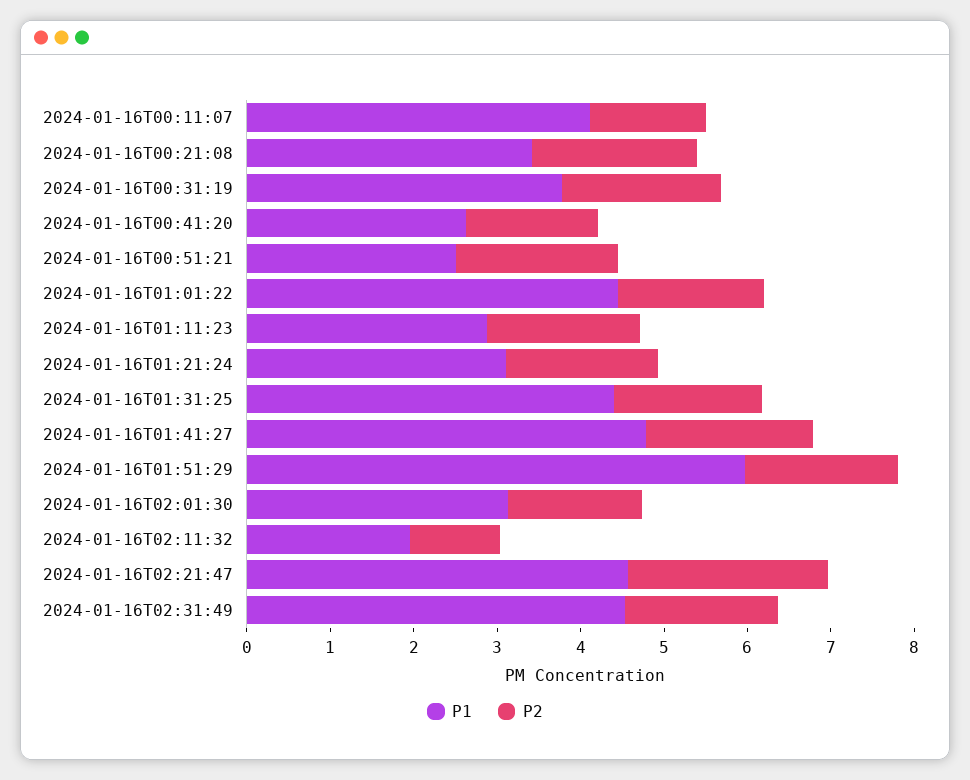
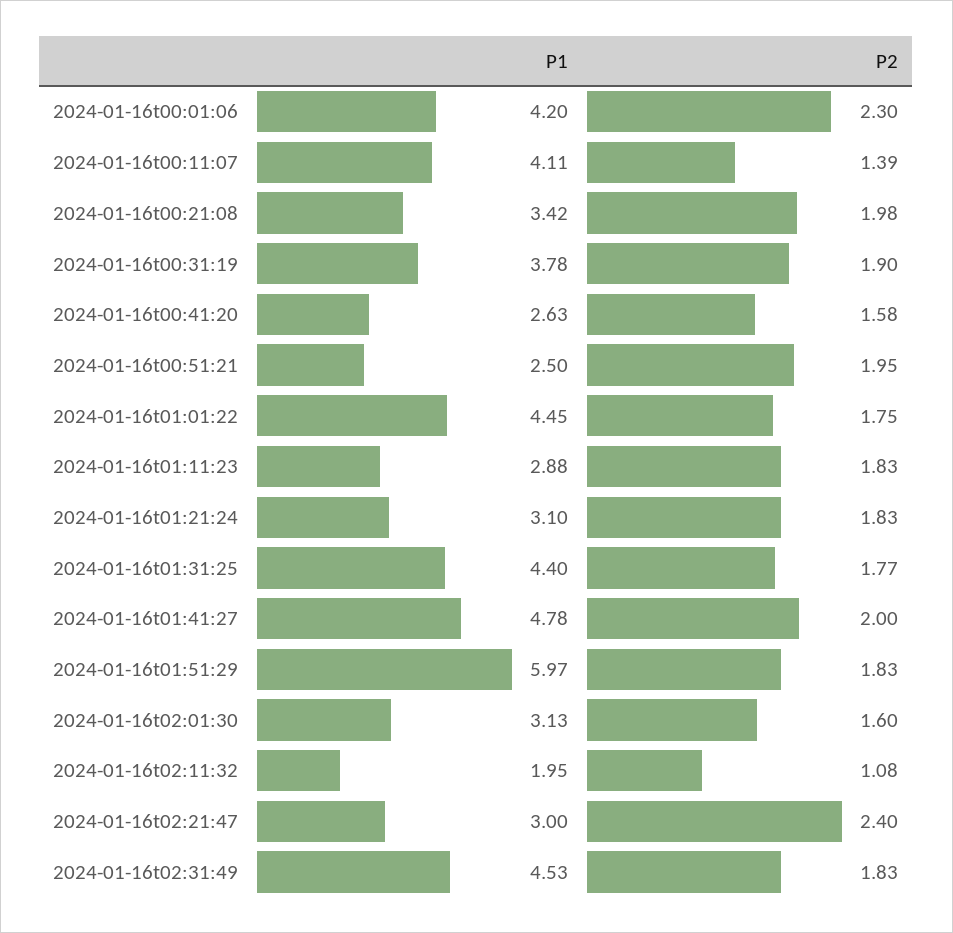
P1, 2024-01-16T02:21:47: 4.6 -> 3
P1, 2024-01-16t00:01:06: none -> 4.2
P2, 2024-01-16t00:01:06: none -> 2.3

